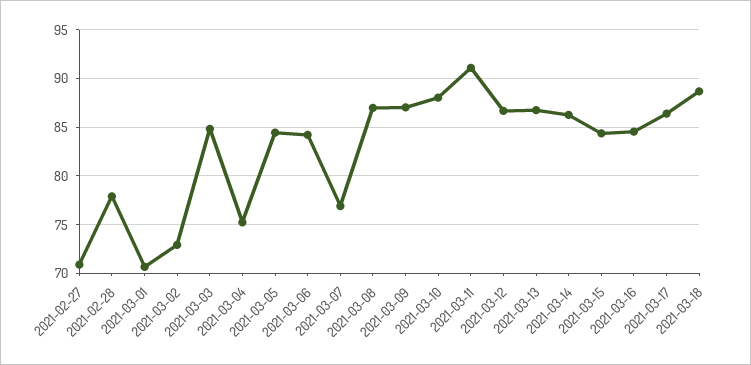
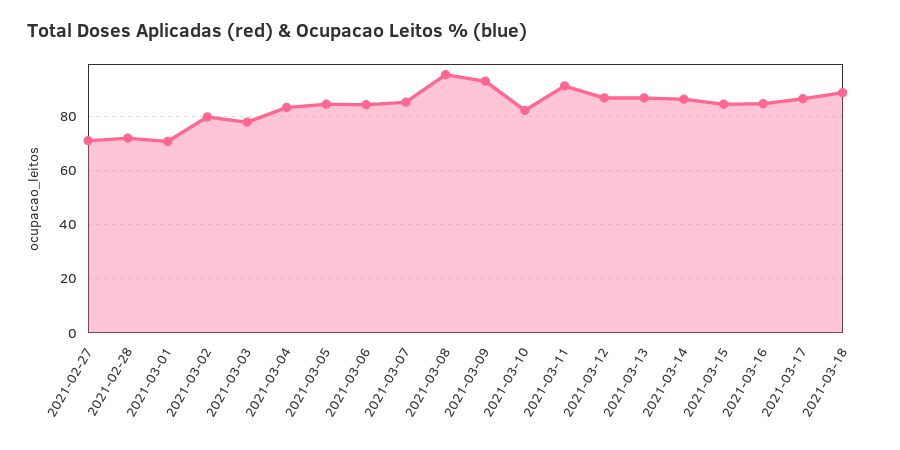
2021-02-28: 78 -> 72.5
2021-03-02: 73 -> 80
2021-03-03: 85 -> 77.5
2021-03-04: 75 -> 82.5
2021-03-07: 77 -> 85
2021-03-08: 87 -> 95
2021-03-09: 87 -> 92.5
2021-03-10: 88 -> 82.5

